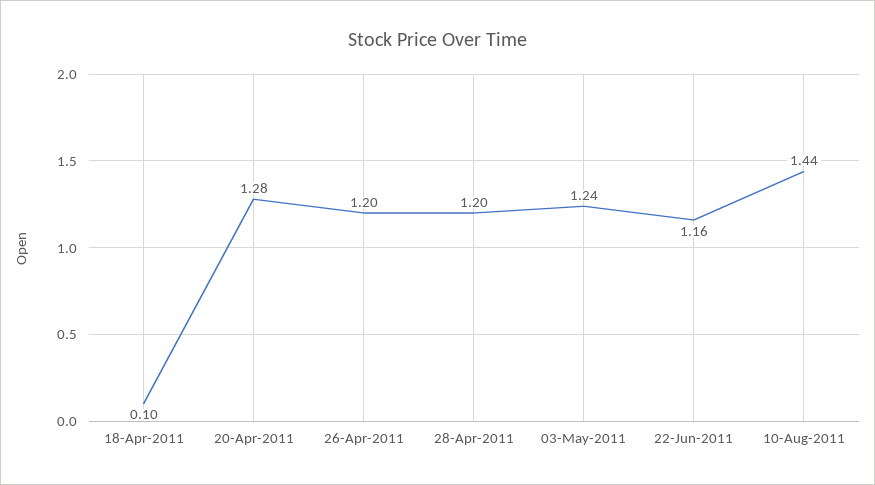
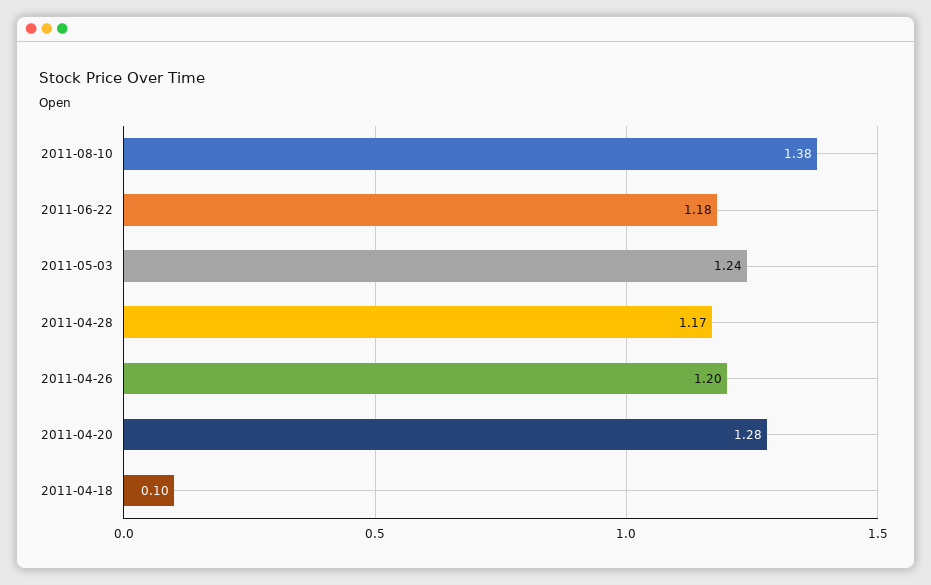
28-Apr-2011: 1.2 -> 1.17
22-Jun-2011: 1.16 -> 1.18
10-Aug-2011: 1.44 -> 1.38

